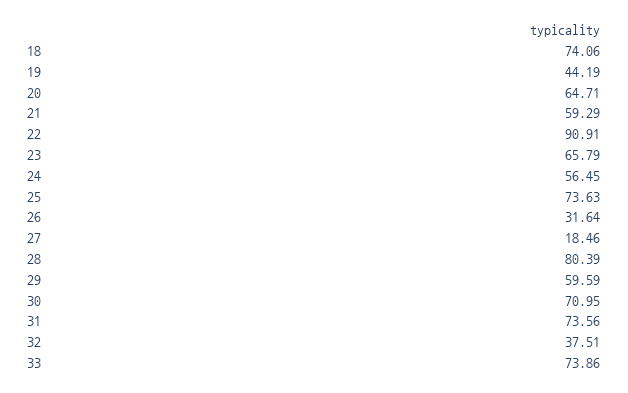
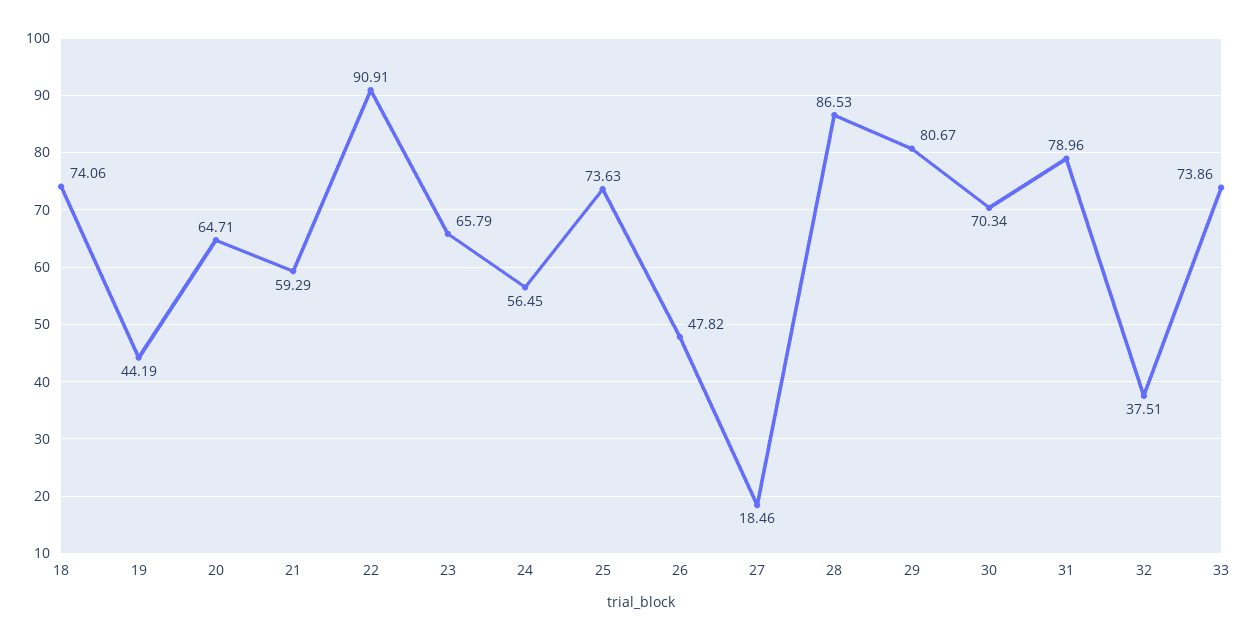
26: 31.64 -> 47.82
28: 80.39 -> 86.53
29: 59.59 -> 80.67
30: 70.95 -> 70.34
31: 73.56 -> 78.96

